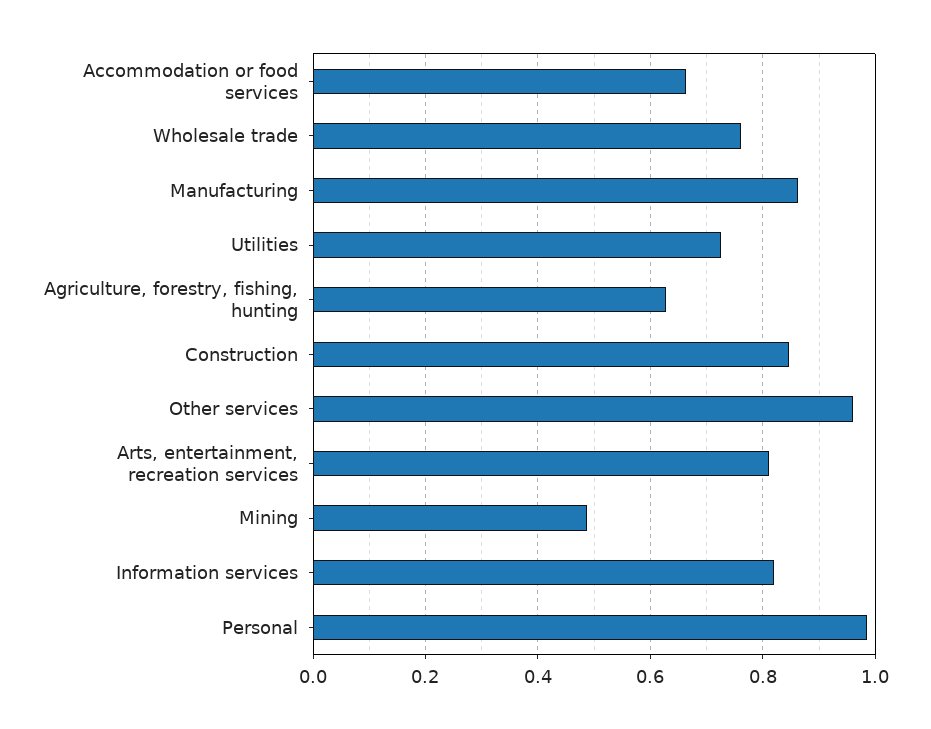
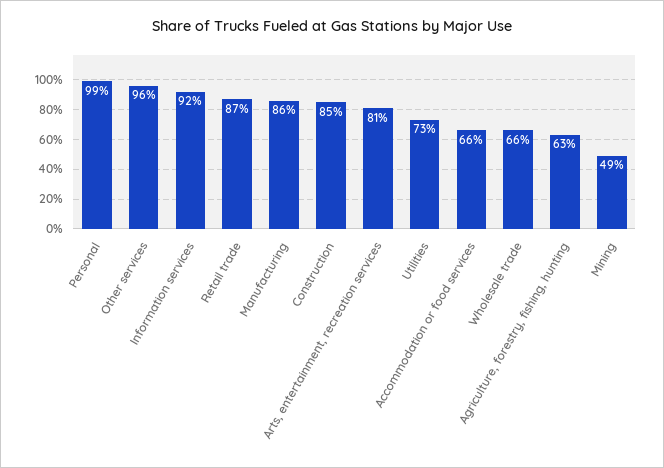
Wholesale trade: 0.76 -> 0.66
Information services: 0.82 -> 0.92
Retail trade: none -> 0.87

